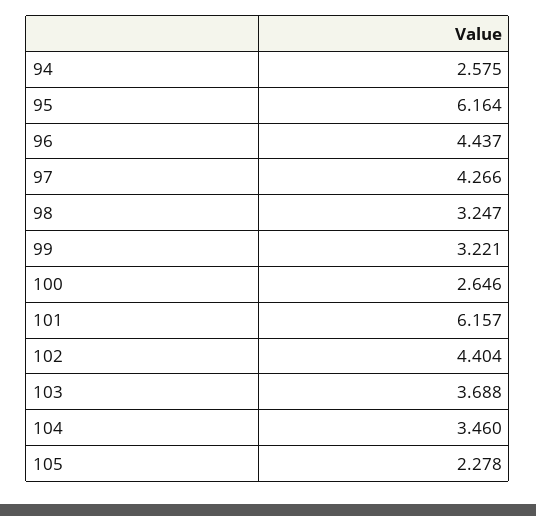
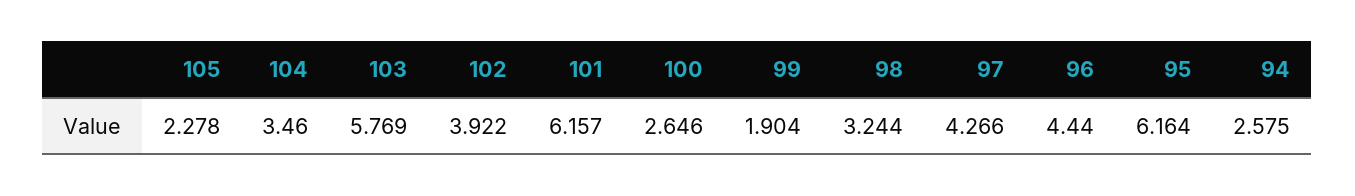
96: 4.437 -> 4.44
98: 3.247 -> 3.244
99: 3.221 -> 1.904
102: 4.404 -> 3.922
103: 3.688 -> 5.769

